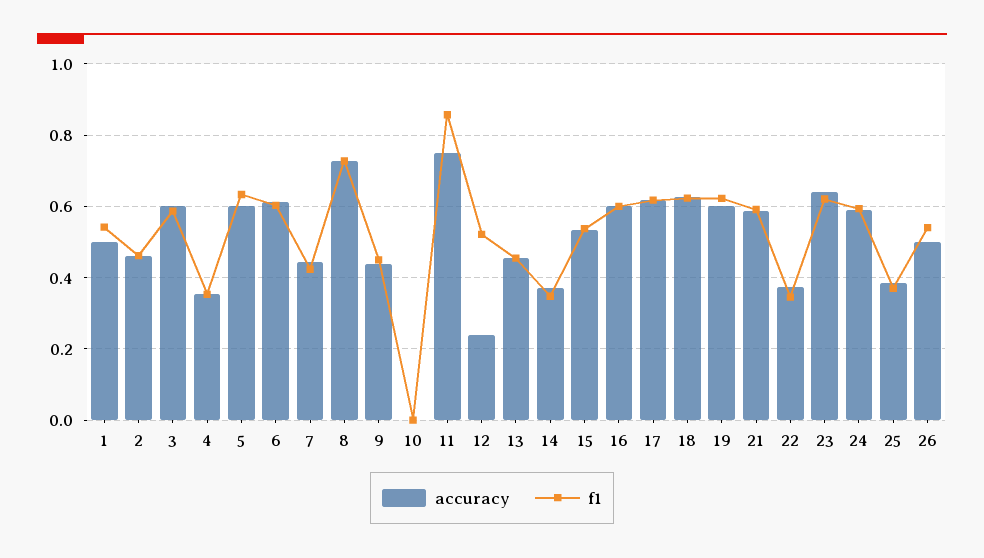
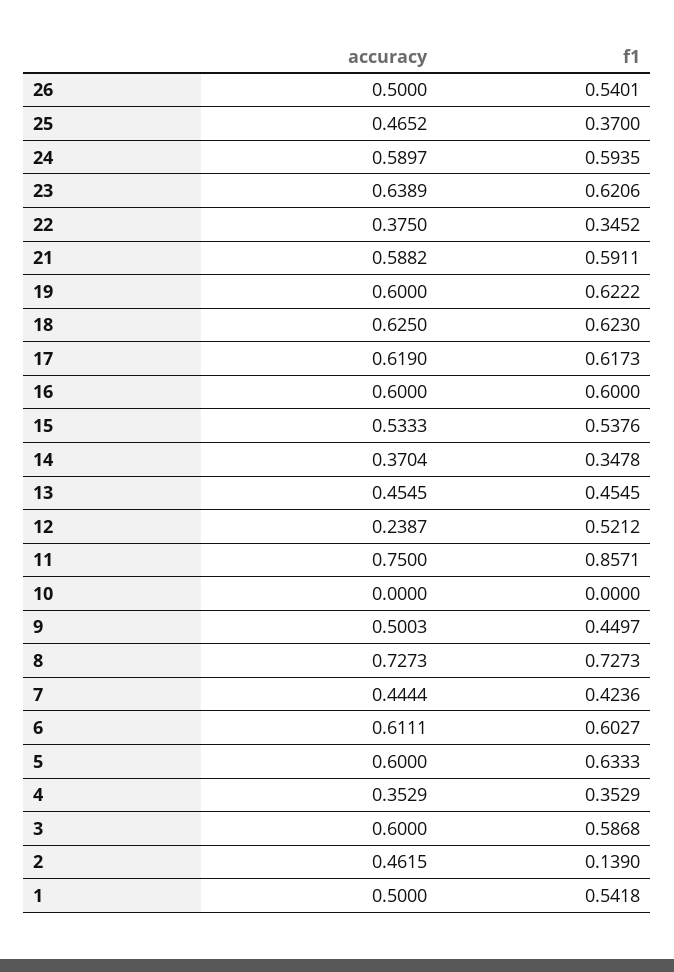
f1, 2: 0.46 -> 0.139
accuracy, 9: 0.44 -> 0.5003
accuracy, 25: 0.38 -> 0.4652

